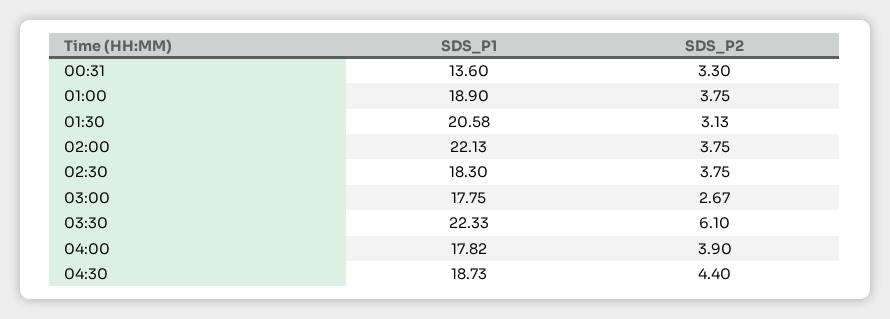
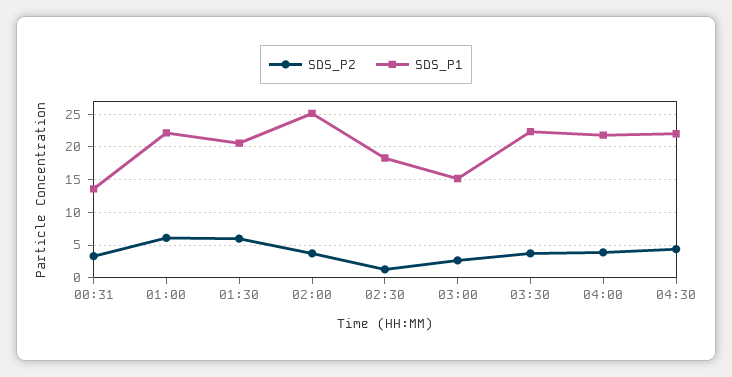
SDS_P1, 01:00: 18.9 -> 22
SDS_P2, 01:00: 3.75 -> 6
SDS_P2, 01:30: 3.13 -> 6
SDS_P1, 02:00: 22.13 -> 25
SDS_P2, 02:30: 3.75 -> 1
SDS_P1, 03:00: 17.75 -> 15
SDS_P2, 03:30: 6.1 -> 4
SDS_P1, 04:00: 17.82 -> 22
SDS_P1, 04:30: 18.73 -> 22

